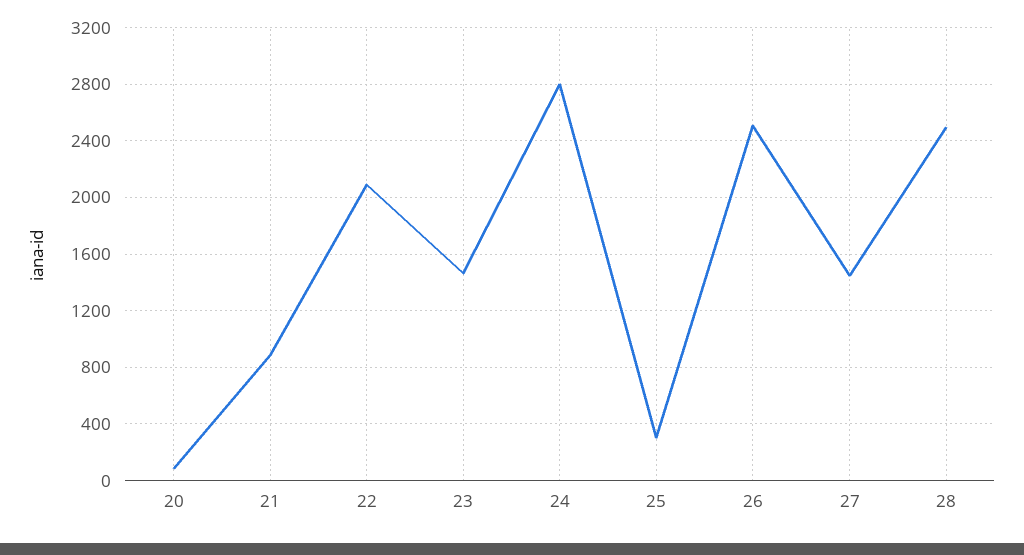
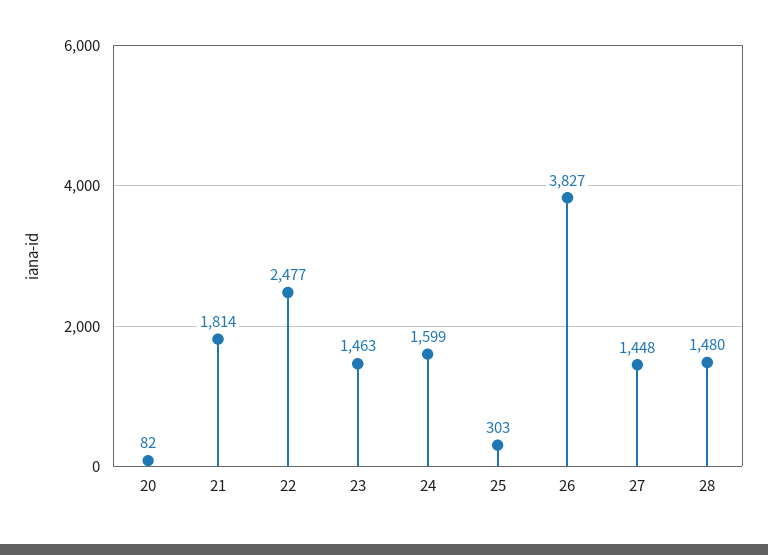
21: 900 -> 1814
22: 2100 -> 2477
24: 2800 -> 1599
26: 2500 -> 3827
28: 2500 -> 1480

